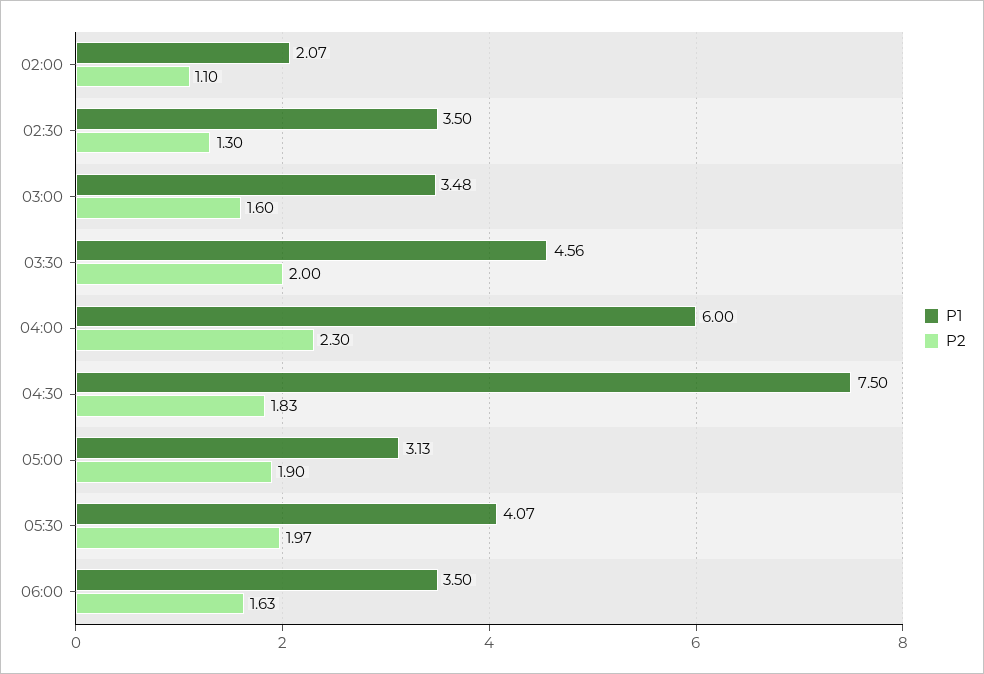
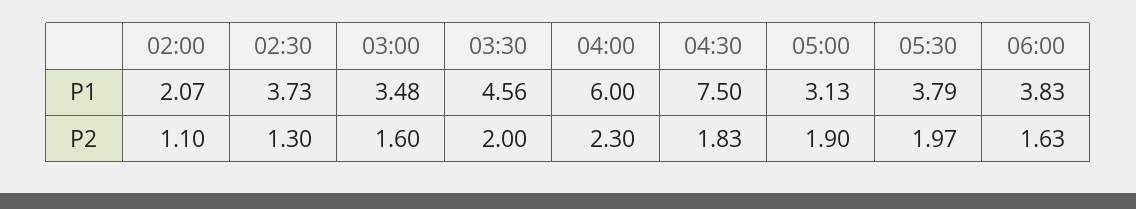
P1, 02:30: 3.5 -> 3.73
P1, 05:30: 4.07 -> 3.79
P1, 06:00: 3.5 -> 3.83

